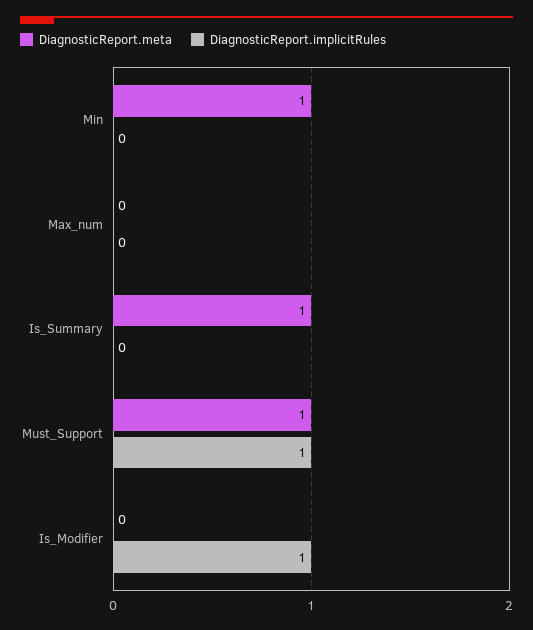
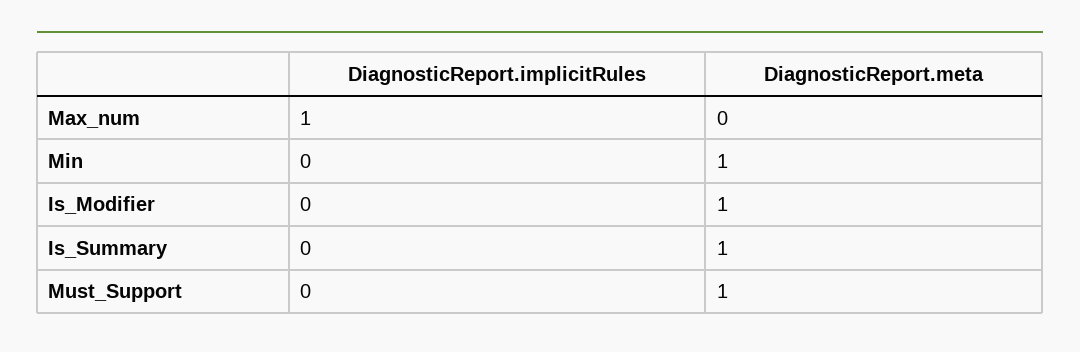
DiagnosticReport.implicitRules, Max_num: 0 -> 1
DiagnosticReport.implicitRules, Must_Support: 1 -> 0
DiagnosticReport.meta, Is_Modifier: 0 -> 1
DiagnosticReport.implicitRules, Is_Modifier: 1 -> 0

